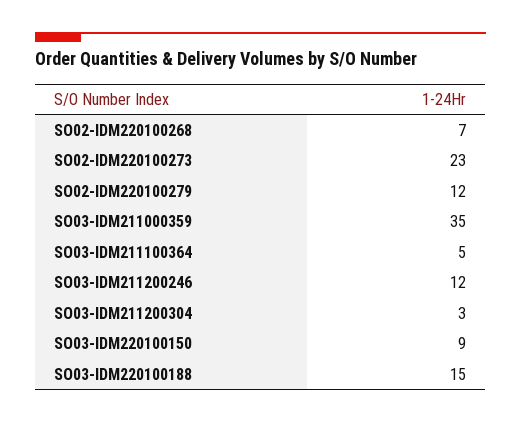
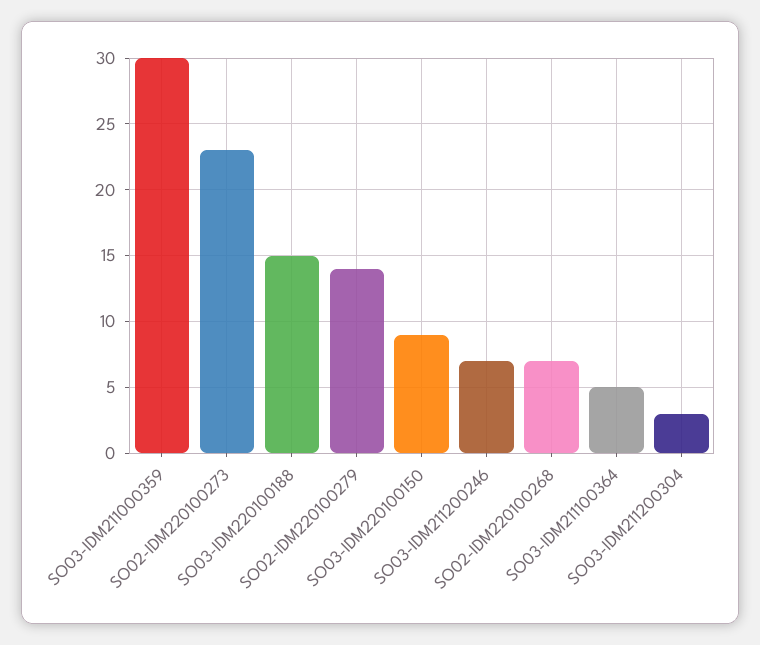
SO02-IDM220100279: 12 -> 14
SO03-IDM211000359: 35 -> 30
SO03-IDM211200246: 12 -> 7

